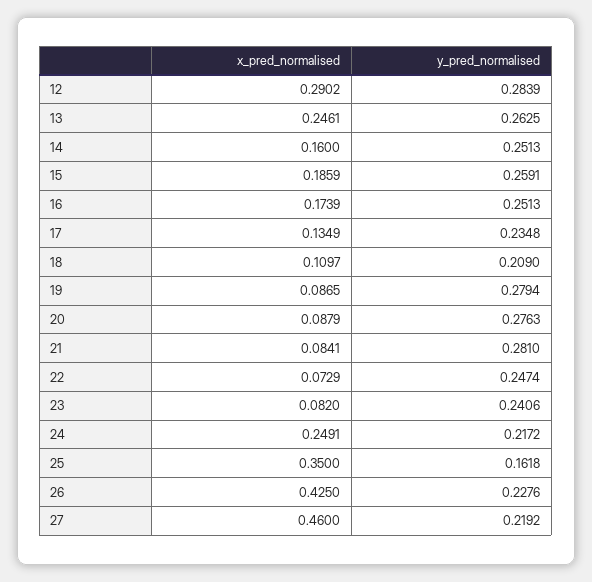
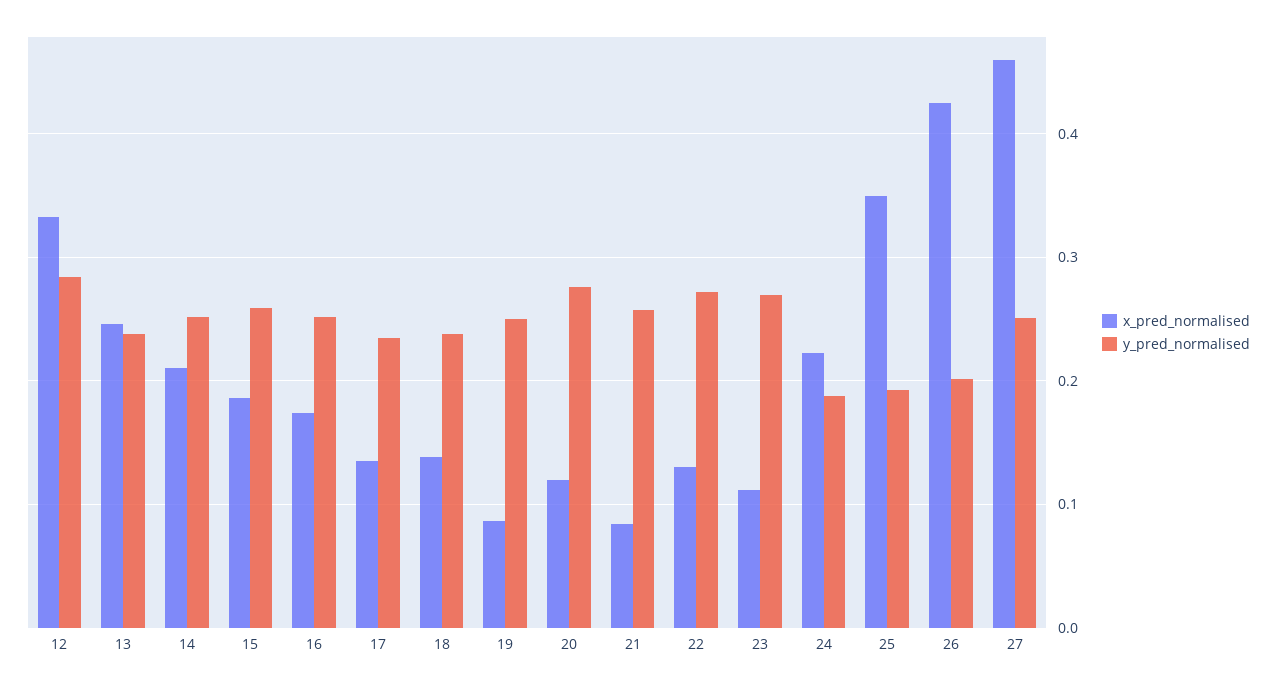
x_pred_normalised, 12: 0.2902 -> 0.33
y_pred_normalised, 13: 0.2625 -> 0.24
x_pred_normalised, 14: 0.16 -> 0.21
x_pred_normalised, 18: 0.1097 -> 0.14
y_pred_normalised, 18: 0.209 -> 0.24
y_pred_normalised, 19: 0.2794 -> 0.25
x_pred_normalised, 20: 0.0879 -> 0.12
y_pred_normalised, 21: 0.281 -> 0.26
x_pred_normalised, 22: 0.0729 -> 0.13
y_pred_normalised, 22: 0.2474 -> 0.27
x_pred_normalised, 23: 0.082 -> 0.11
y_pred_normalised, 23: 0.2406 -> 0.27
x_pred_normalised, 24: 0.2491 -> 0.22
y_pred_normalised, 24: 0.2172 -> 0.19
y_pred_normalised, 25: 0.1618 -> 0.19
y_pred_normalised, 26: 0.2276 -> 0.2
y_pred_normalised, 27: 0.2192 -> 0.25

